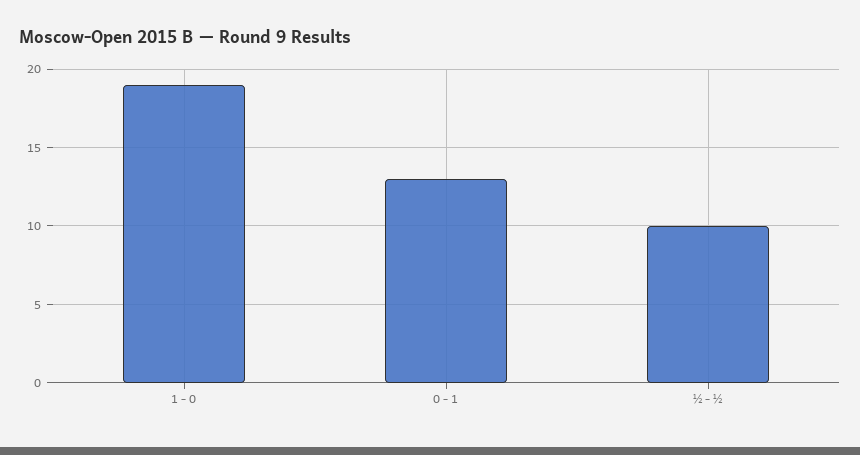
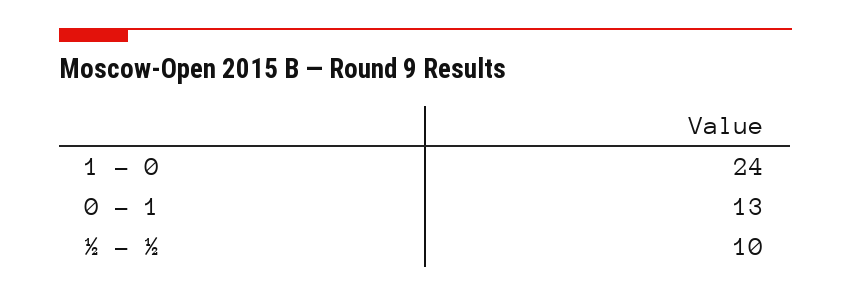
1 - 0: 19 -> 24

